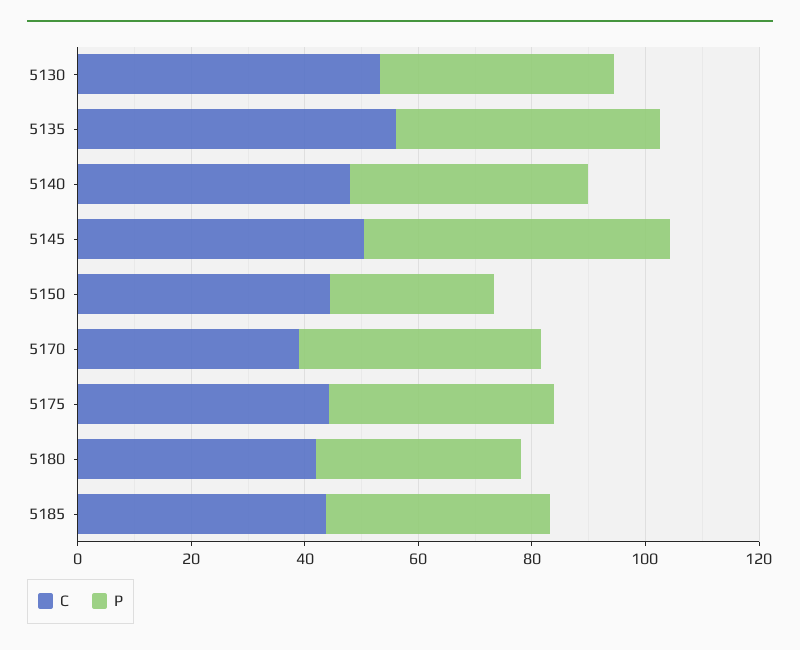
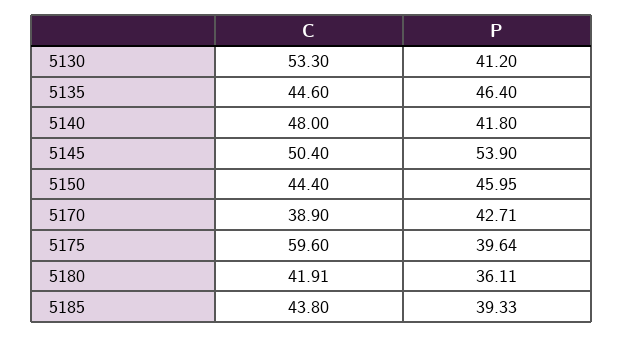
C, 5135: 55 -> 44.6
P, 5150: 30 -> 45.95
C, 5175: 45 -> 59.6

